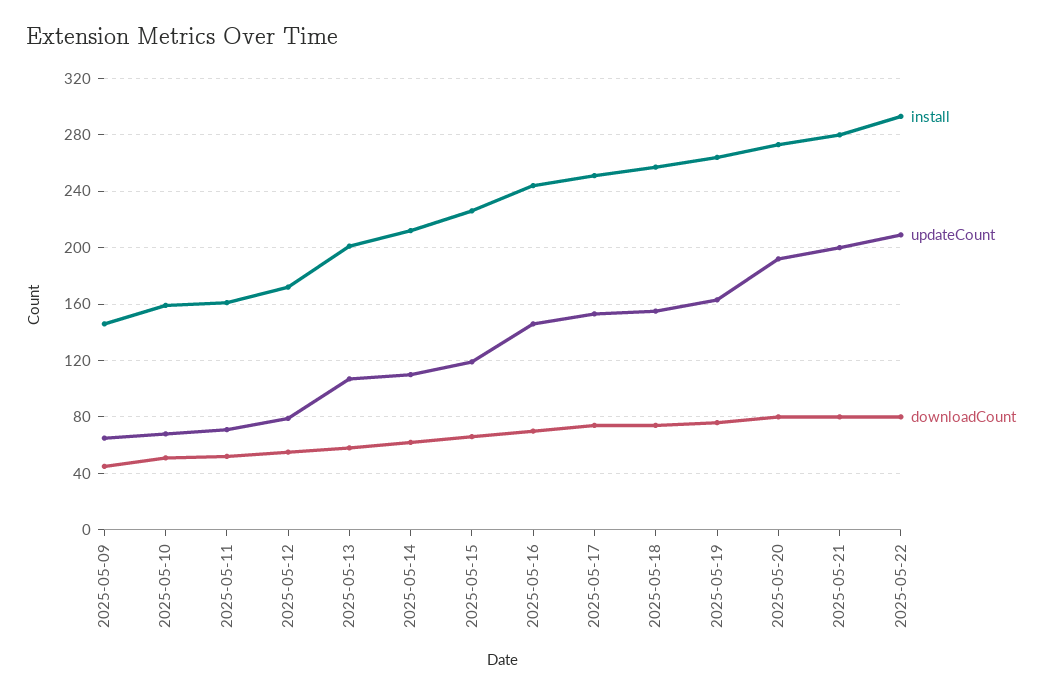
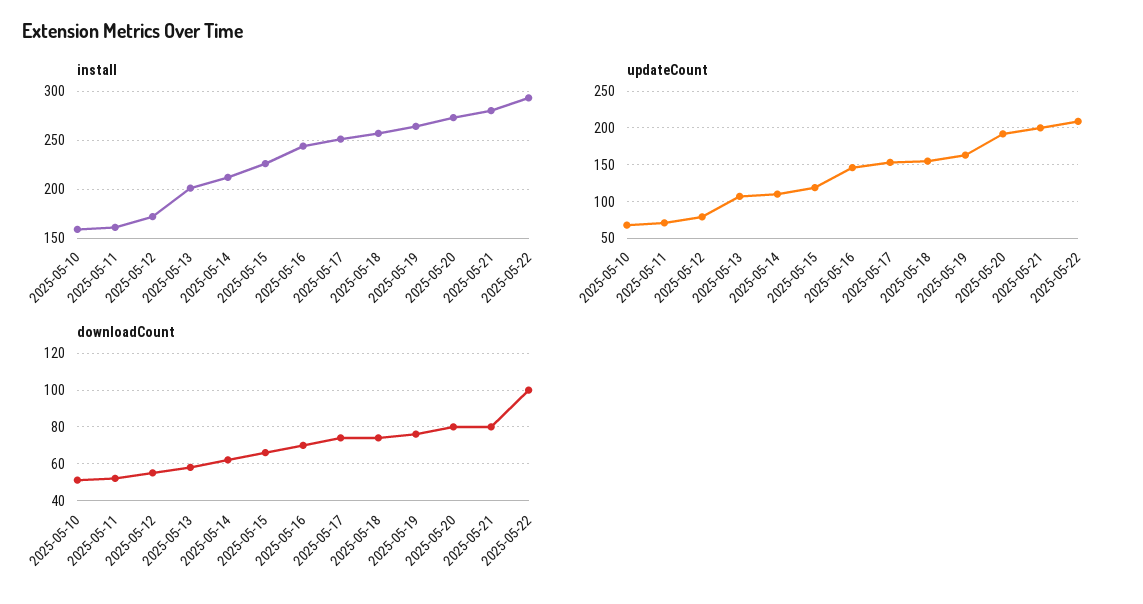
install, 2025-05-09: 145 -> none
updateCount, 2025-05-09: 65 -> none
downloadCount, 2025-05-09: 45 -> none
downloadCount, 2025-05-22: 80 -> 100

